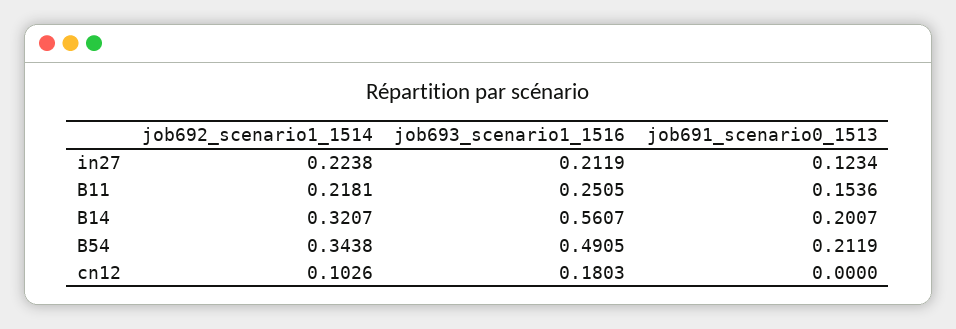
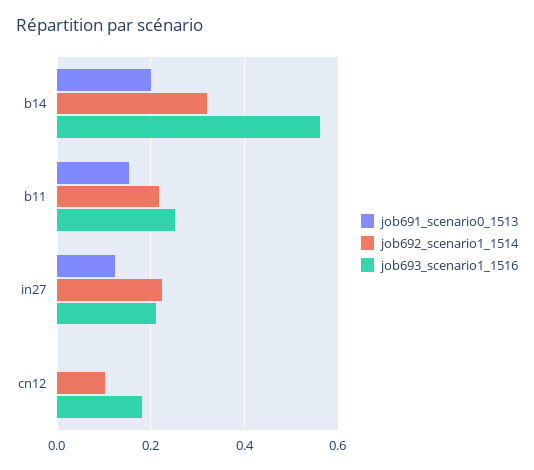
job692_scenario1_1514, B54: 0.3438 -> none
job693_scenario1_1516, B54: 0.4905 -> none
job691_scenario0_1513, B54: 0.2119 -> none

